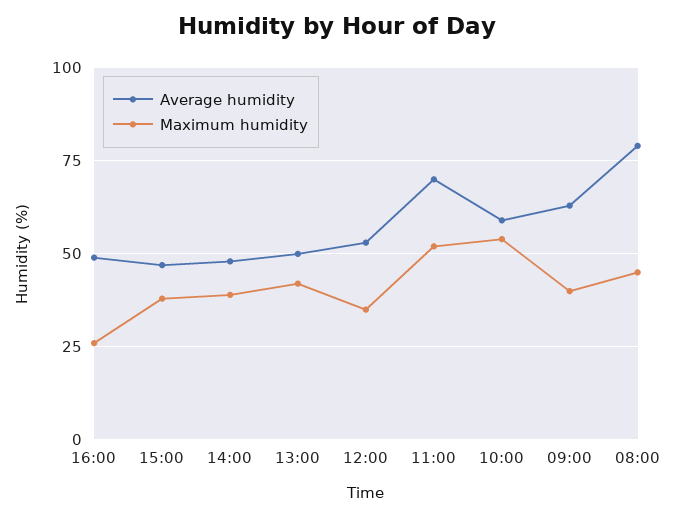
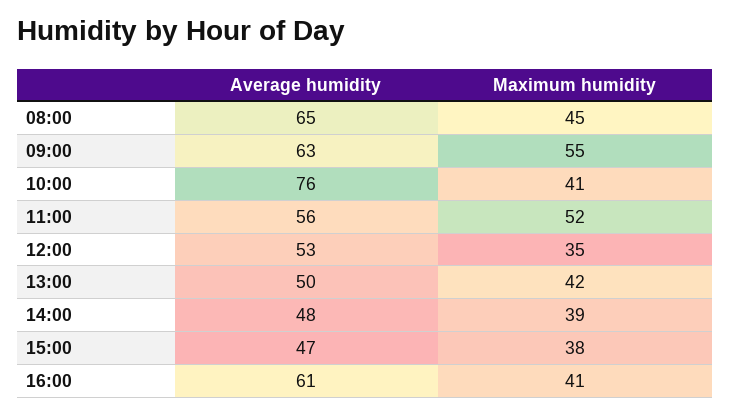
Average humidity, 16:00: 50 -> 61
Maximum humidity, 16:00: 25 -> 41
Average humidity, 11:00: 70 -> 56
Average humidity, 10:00: 60 -> 76
Maximum humidity, 10:00: 55 -> 41
Maximum humidity, 09:00: 40 -> 55
Average humidity, 08:00: 80 -> 65

